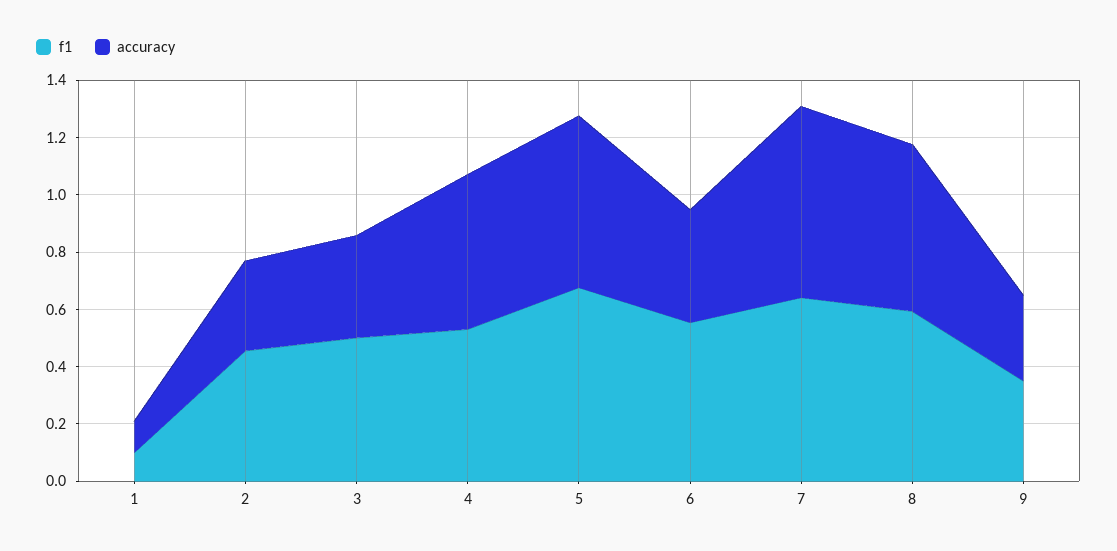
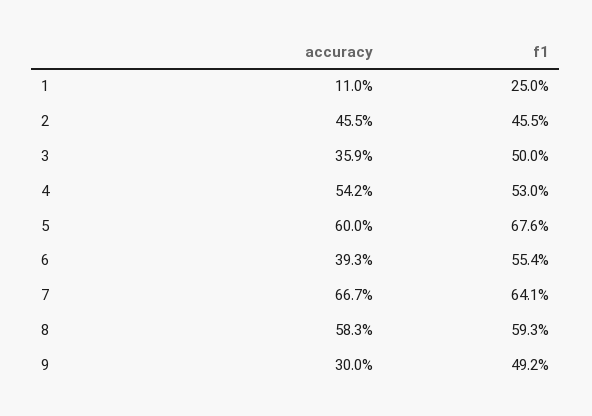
f1, 1: 0.1 -> 0.25
accuracy, 2: 0.3 -> 0.455
f1, 9: 0.35 -> 0.492

